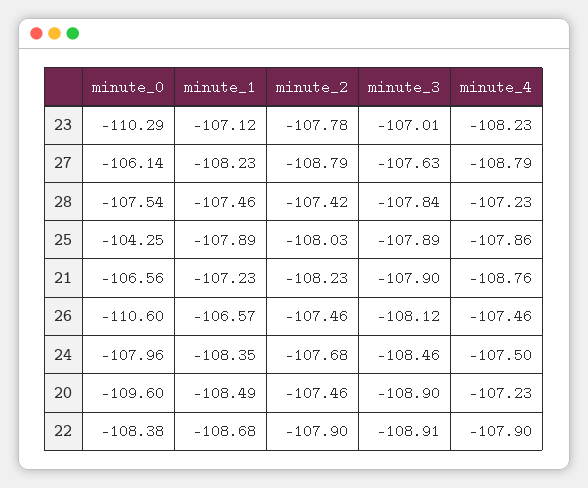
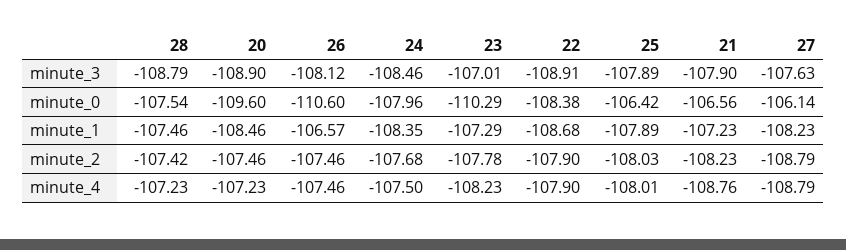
minute_1, 23: -107.12 -> -107.29
minute_3, 28: -107.84 -> -108.79
minute_0, 25: -104.25 -> -106.42
minute_4, 25: -107.86 -> -108.01
minute_1, 20: -108.49 -> -108.46

